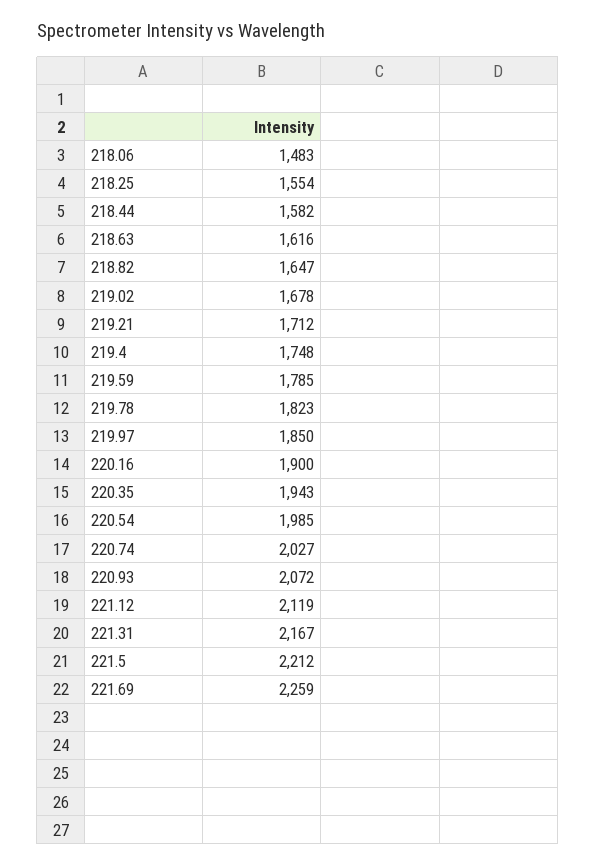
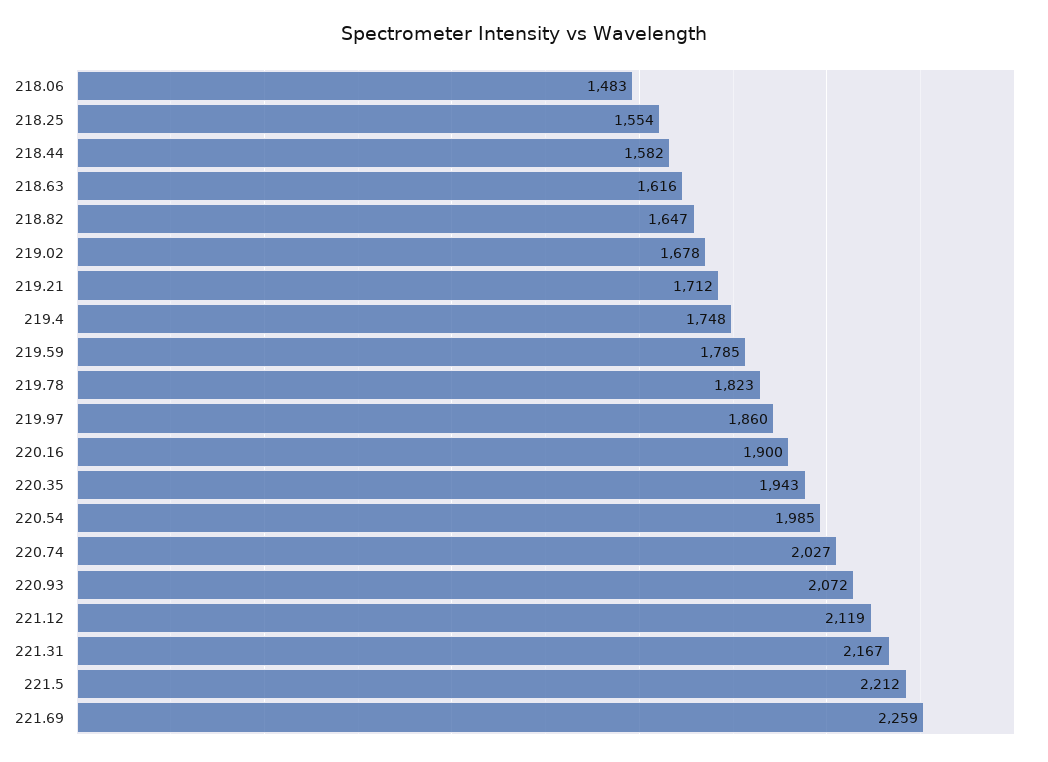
219.97: 1850 -> 1860

